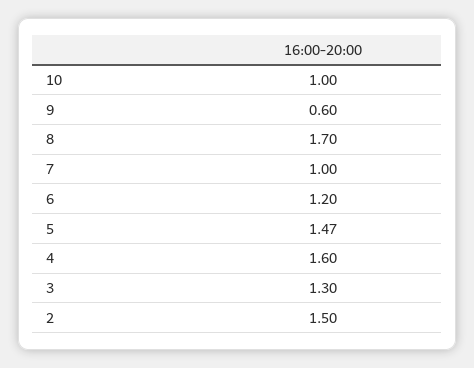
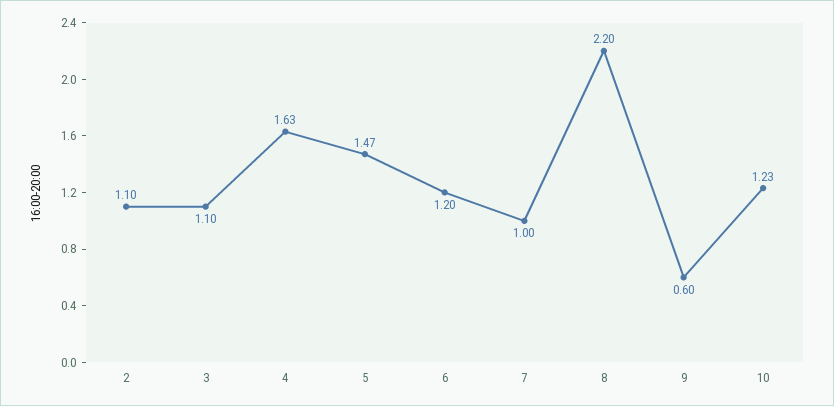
10: 1 -> 1.23
8: 1.7 -> 2.2
4: 1.6 -> 1.63
3: 1.3 -> 1.1
2: 1.5 -> 1.1

